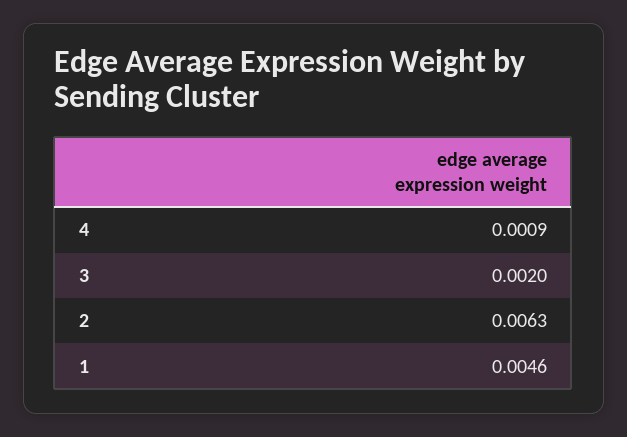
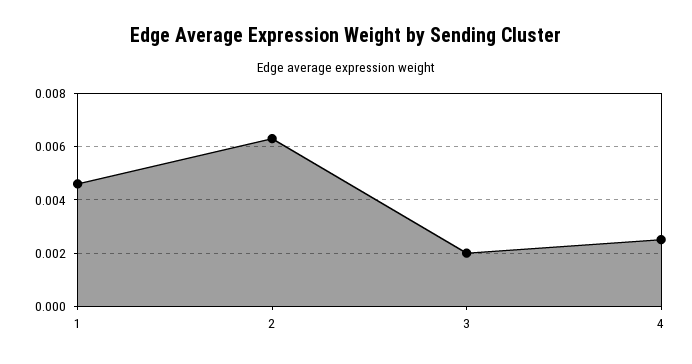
4: 0.0009 -> 0.0025

